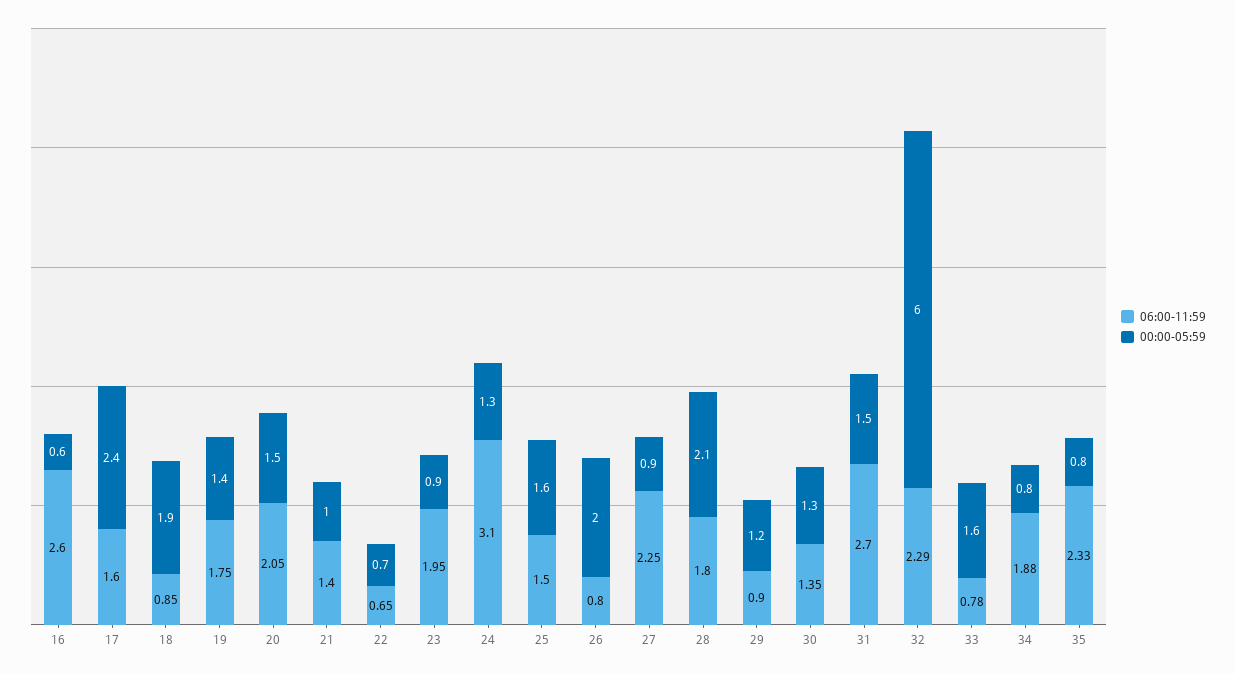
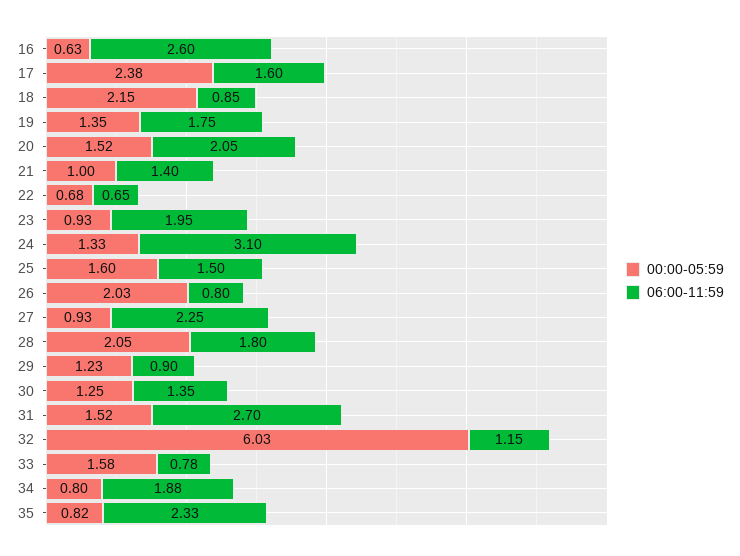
00:00-05:59, 18: 1.9 -> 2.15
06:00-11:59, 32: 2.29 -> 1.15

